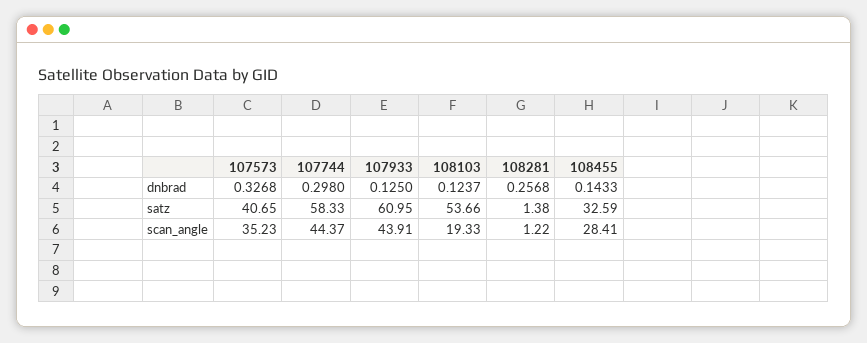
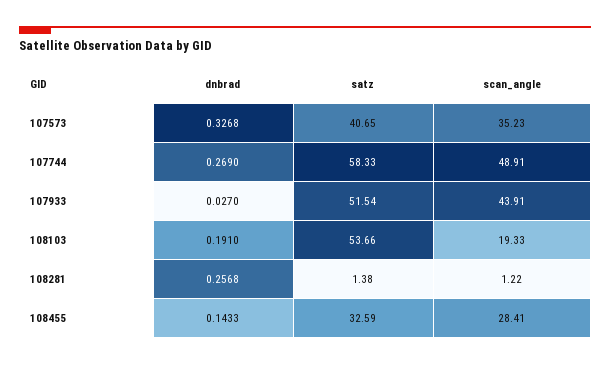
107744, dnbrad: 0.298 -> 0.269
107933, dnbrad: 0.125 -> 0.027
108103, dnbrad: 0.1237 -> 0.191
107933, satz: 60.95 -> 51.54
107744, scan_angle: 44.37 -> 48.91

